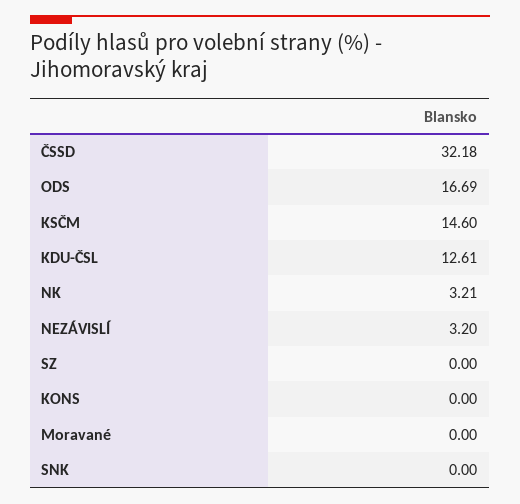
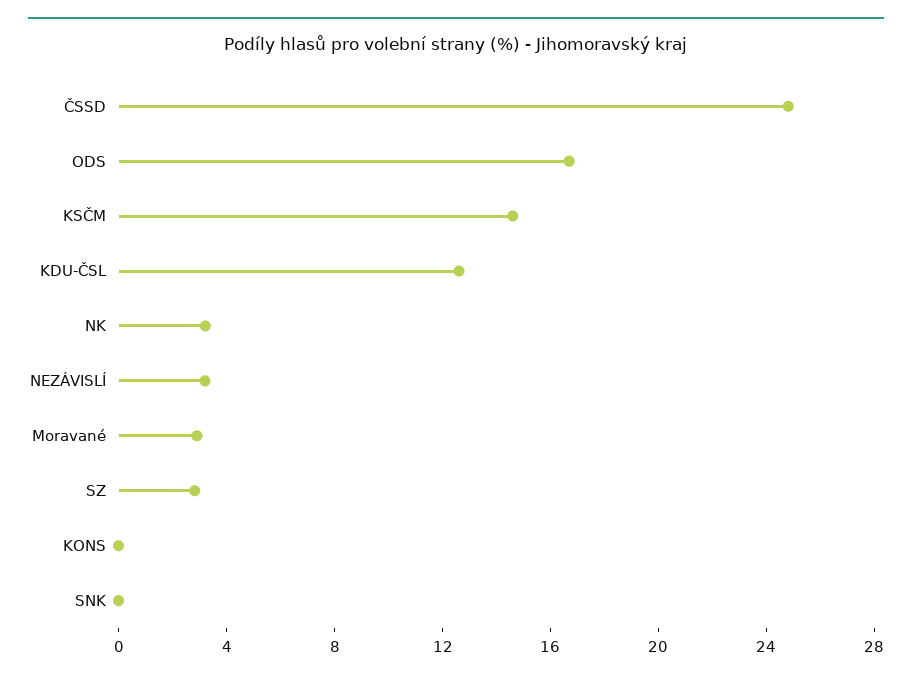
ČSSD: 32.18 -> 25
SZ: 0 -> 3
Moravané: 0 -> 3

